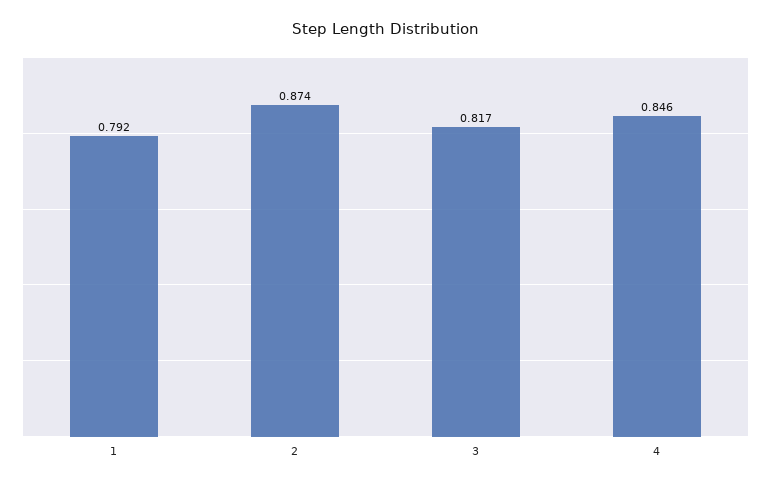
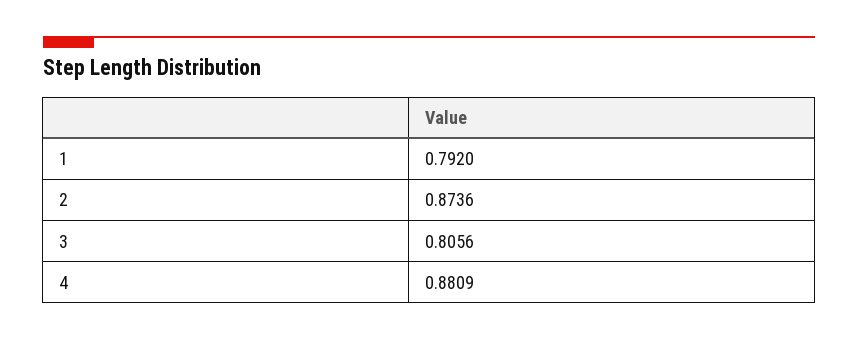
3: 0.817 -> 0.8056
4: 0.846 -> 0.8809

